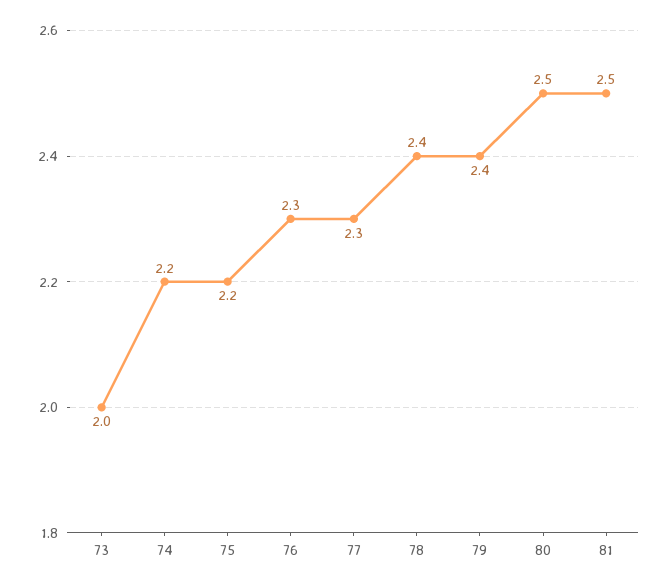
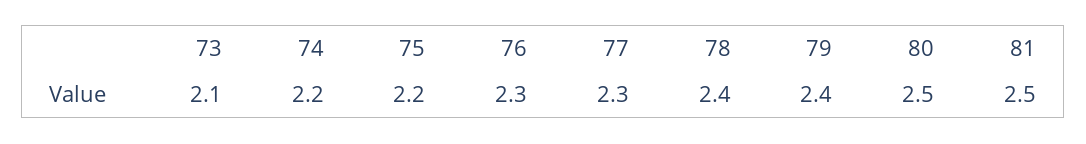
73: 2 -> 2.1

